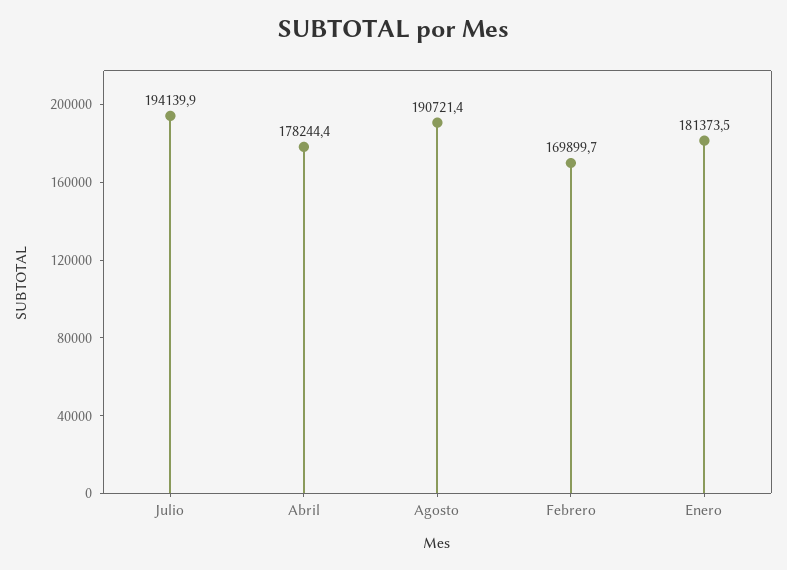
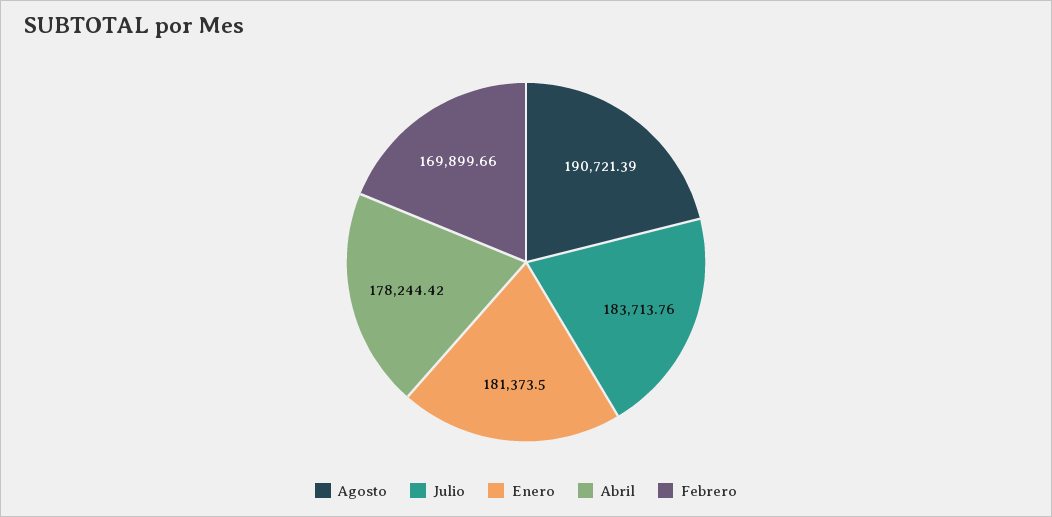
Julio: 194139.9 -> 183713.76

